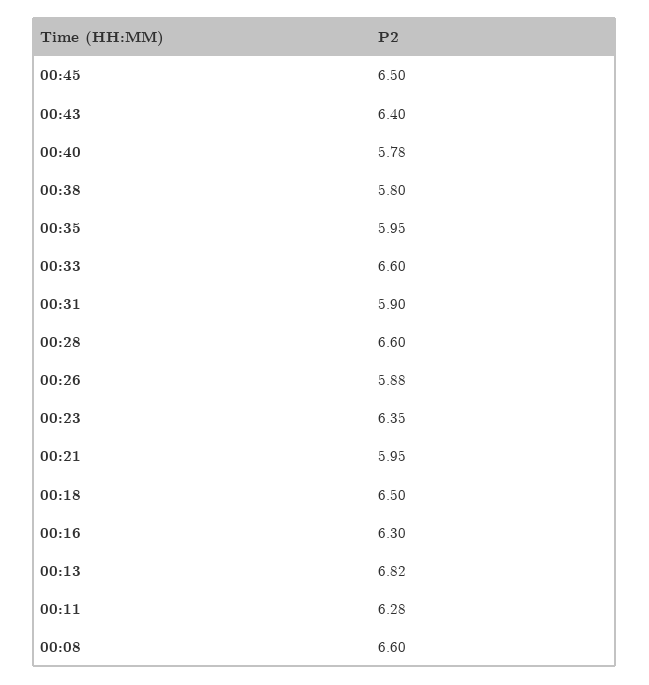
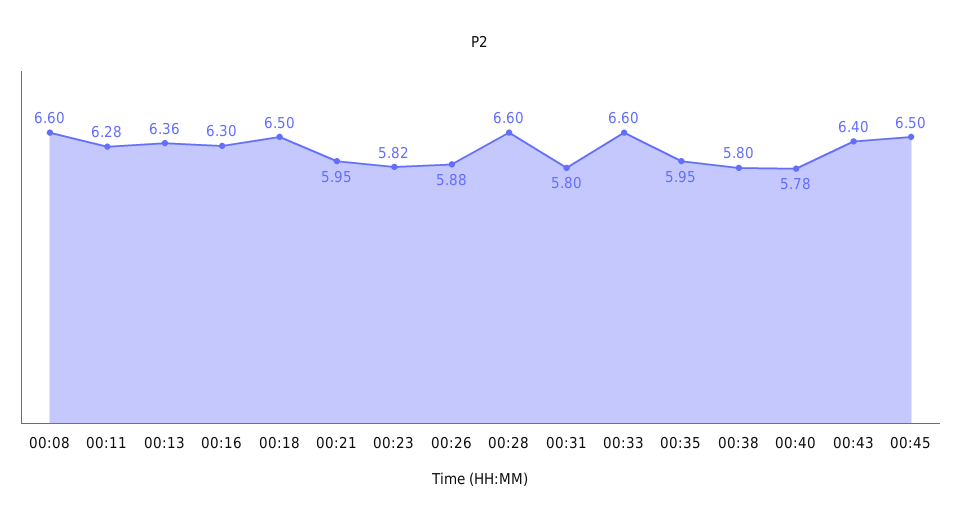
00:31: 5.9 -> 5.8
00:23: 6.35 -> 5.82
00:13: 6.82 -> 6.36

